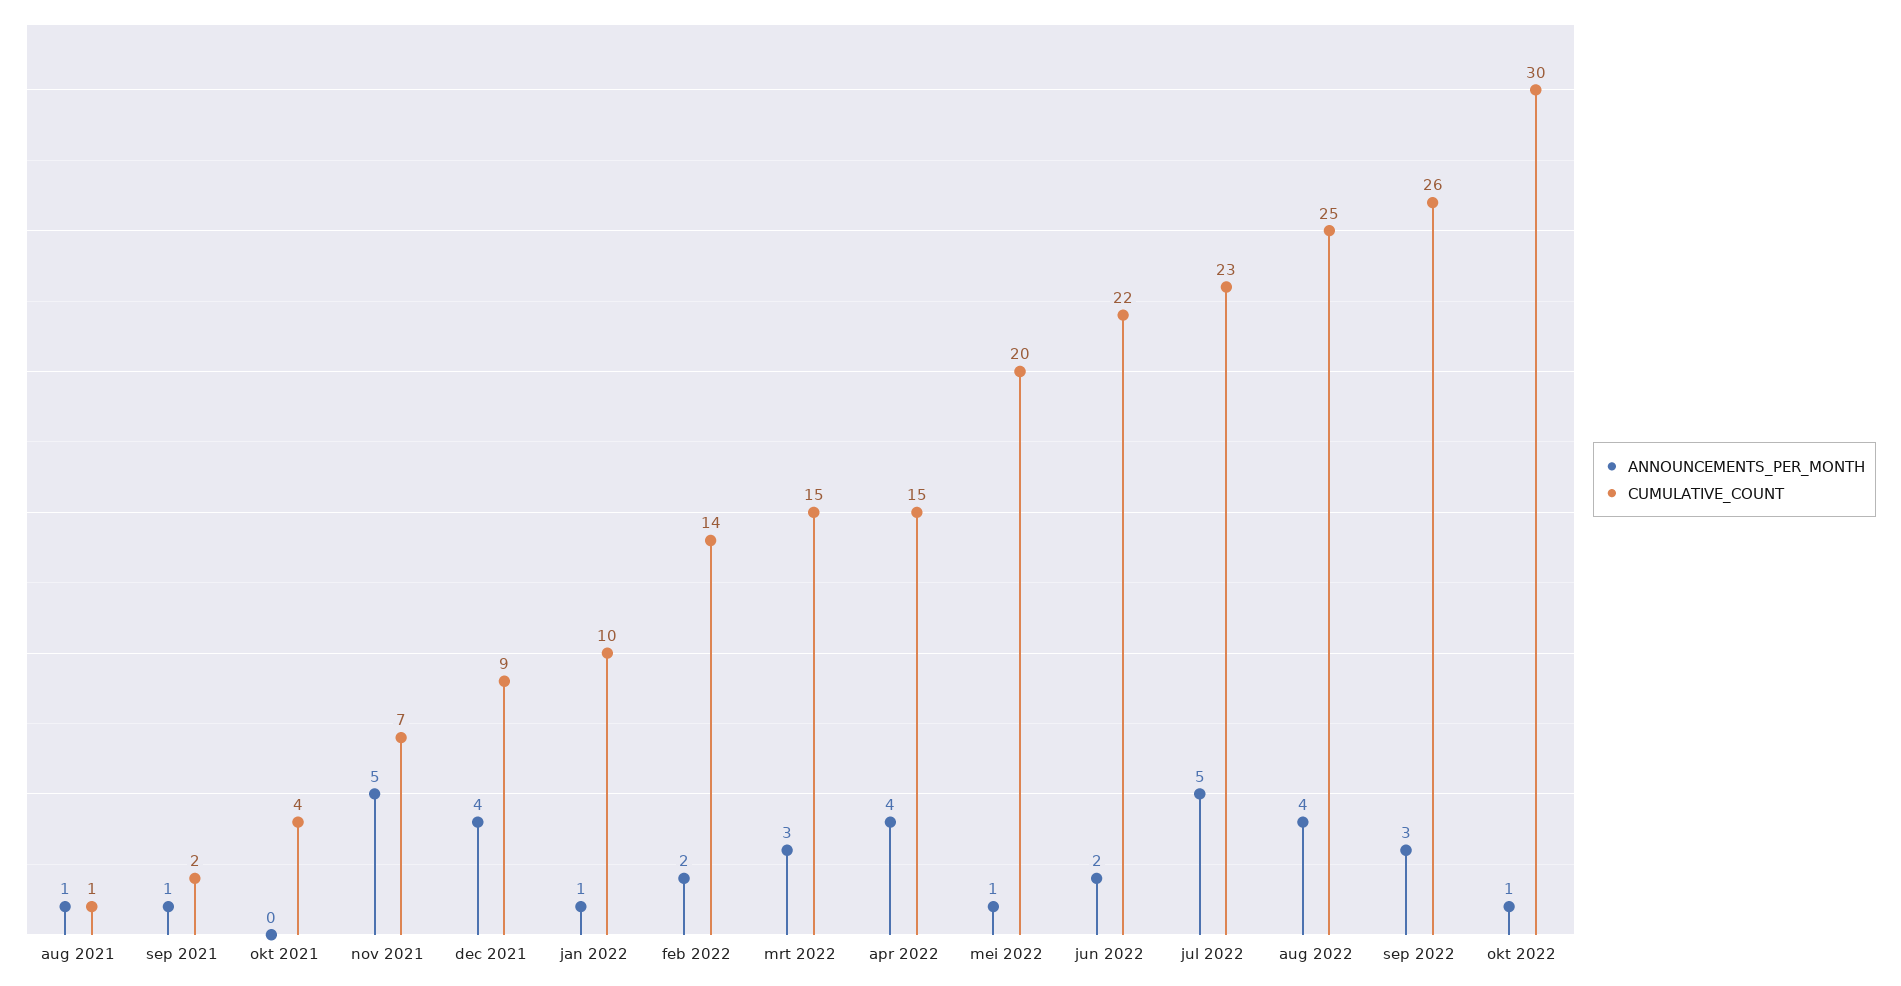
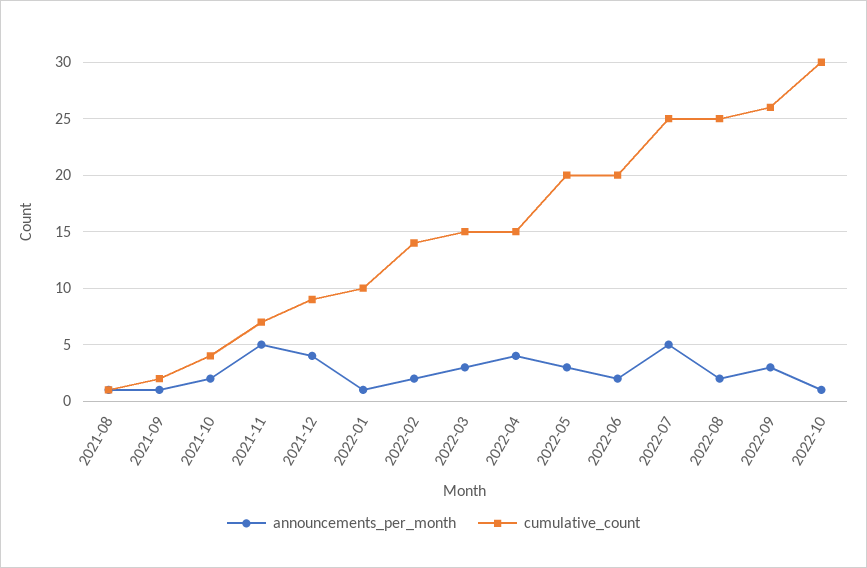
ANNOUNCEMENTS_PER_MONTH, okt 2021: 0 -> 2
ANNOUNCEMENTS_PER_MONTH, mei 2022: 1 -> 3
CUMULATIVE_COUNT, jun 2022: 22 -> 20
CUMULATIVE_COUNT, jul 2022: 23 -> 25
ANNOUNCEMENTS_PER_MONTH, aug 2022: 4 -> 2

